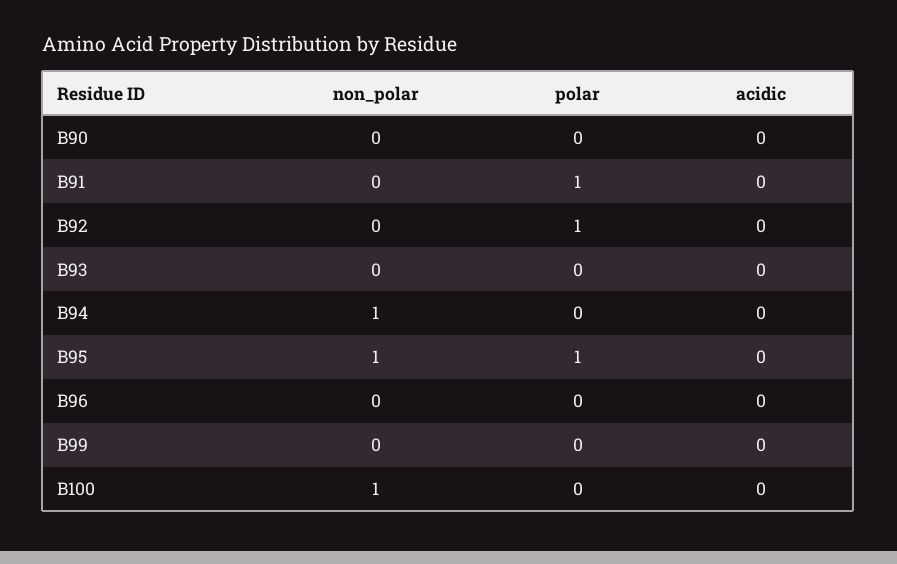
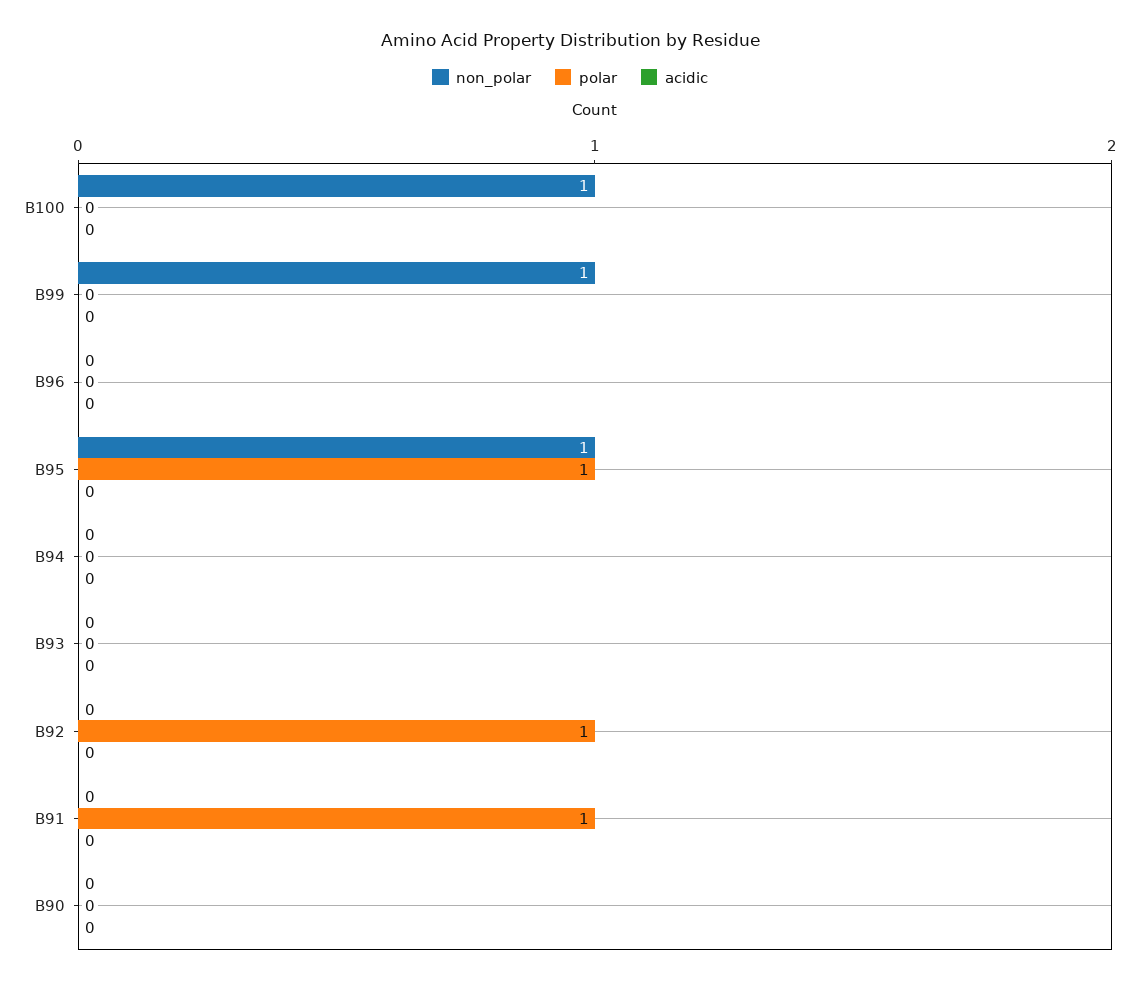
non_polar, B94: 1 -> 0
non_polar, B99: 0 -> 1

